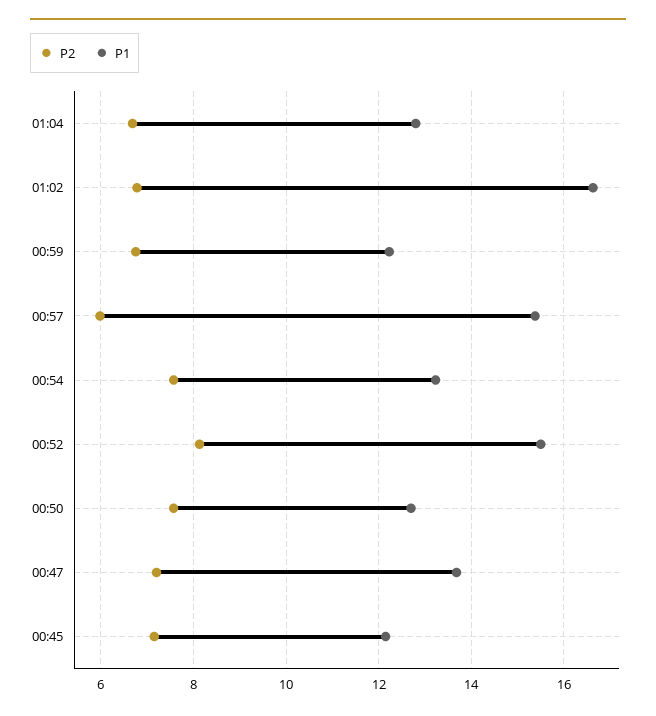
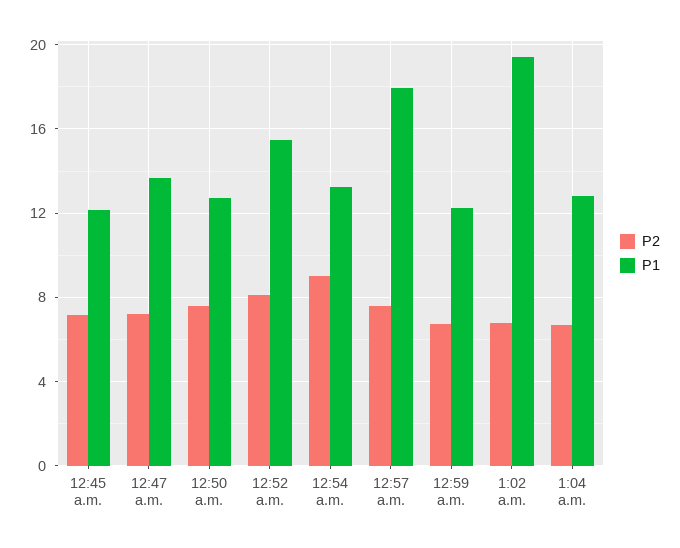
P1, 01:02: 16.6 -> 19.5
P2, 00:57: 6 -> 7.5
P1, 00:57: 15.4 -> 18
P2, 00:54: 7.6 -> 9

